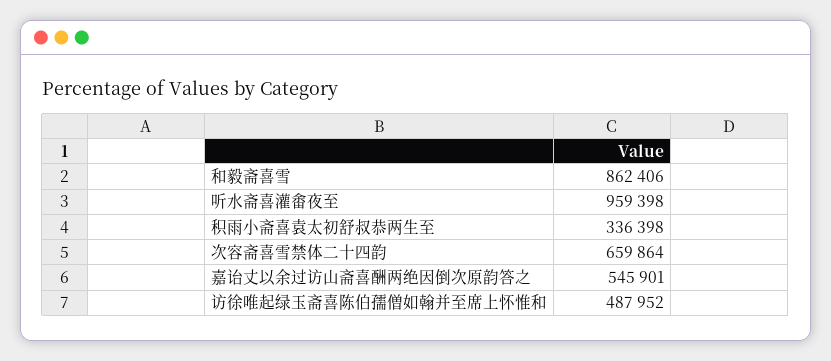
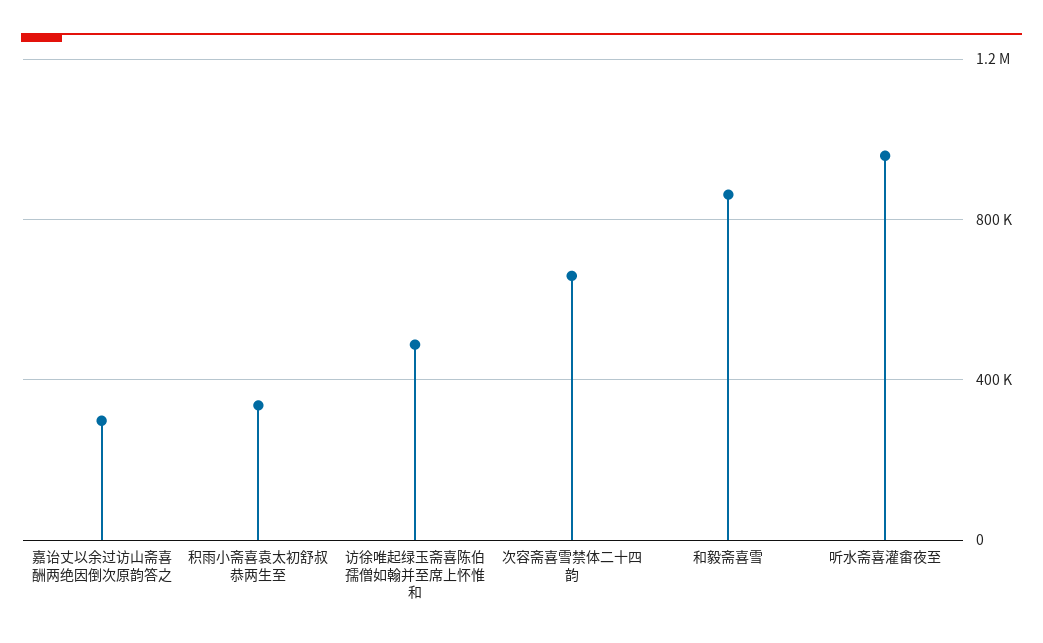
嘉诒丈以余过访山斋喜酬两绝因倒次原韵答之: 545901 -> 300000

